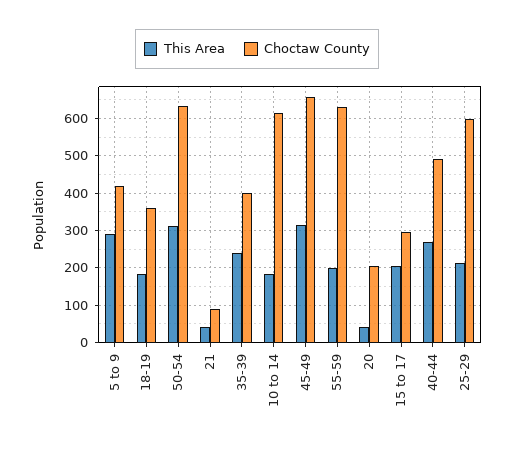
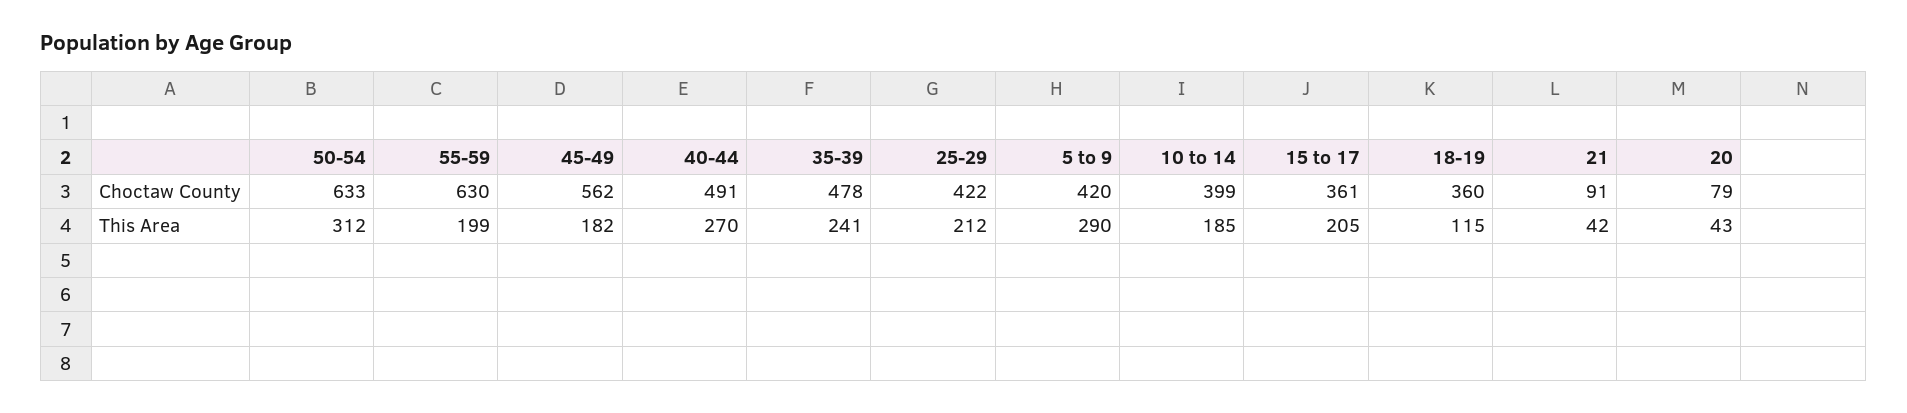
This Area, 18-19: 180 -> 115
Choctaw County, 35-39: 400 -> 478
Choctaw County, 10 to 14: 620 -> 399
This Area, 45-49: 320 -> 182
Choctaw County, 45-49: 660 -> 562
Choctaw County, 20: 200 -> 79
Choctaw County, 15 to 17: 300 -> 361
Choctaw County, 25-29: 600 -> 422

